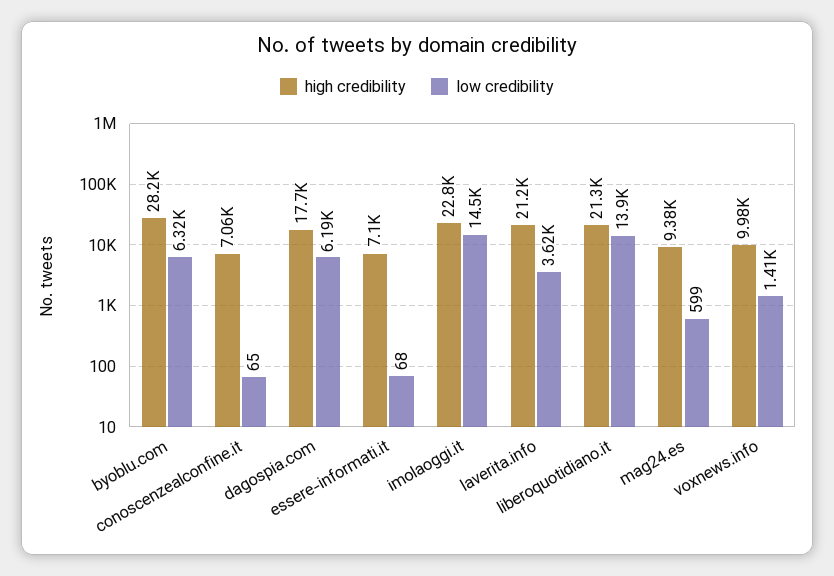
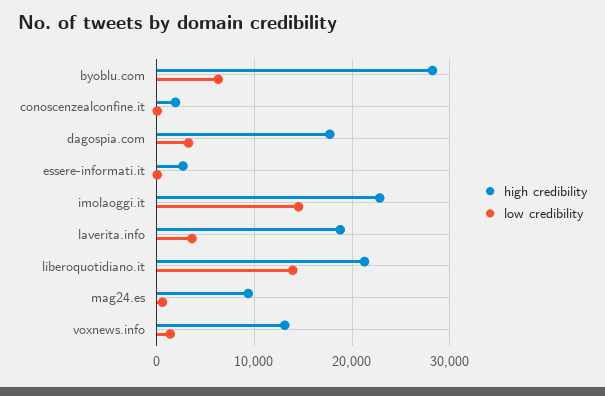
high credibility, conoscenzealconfine.it: 7060 -> 2000
low credibility, dagospia.com: 6190 -> 3000
high credibility, essere-informati.it: 7100 -> 3000
high credibility, laverita.info: 21200 -> 19000
high credibility, voxnews.info: 9980 -> 13000

